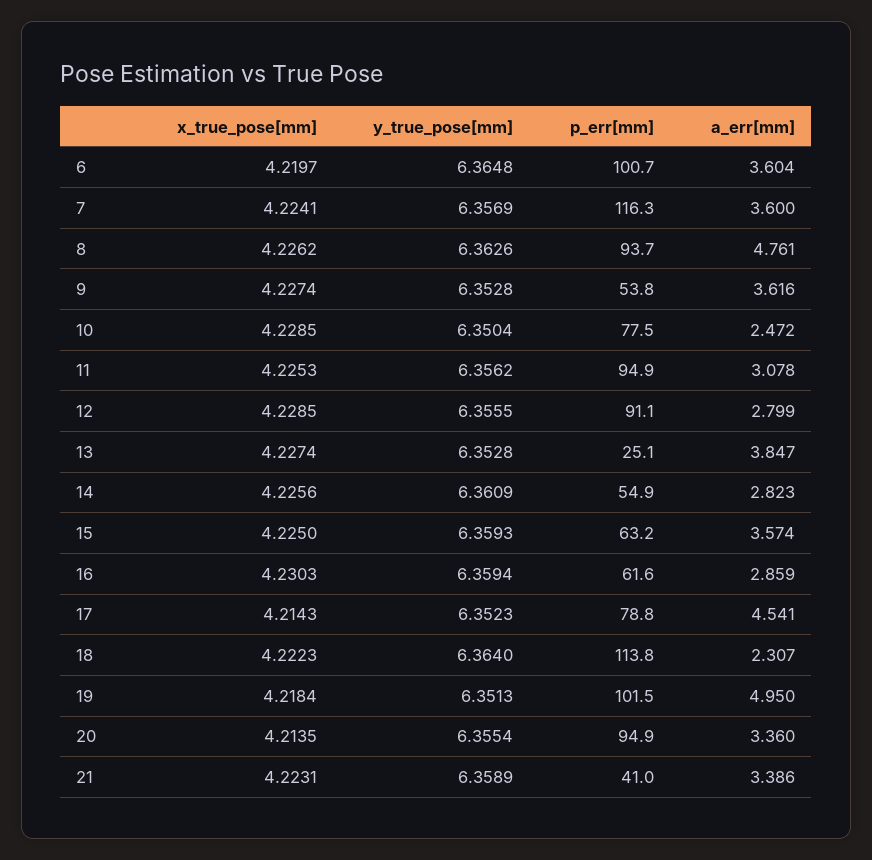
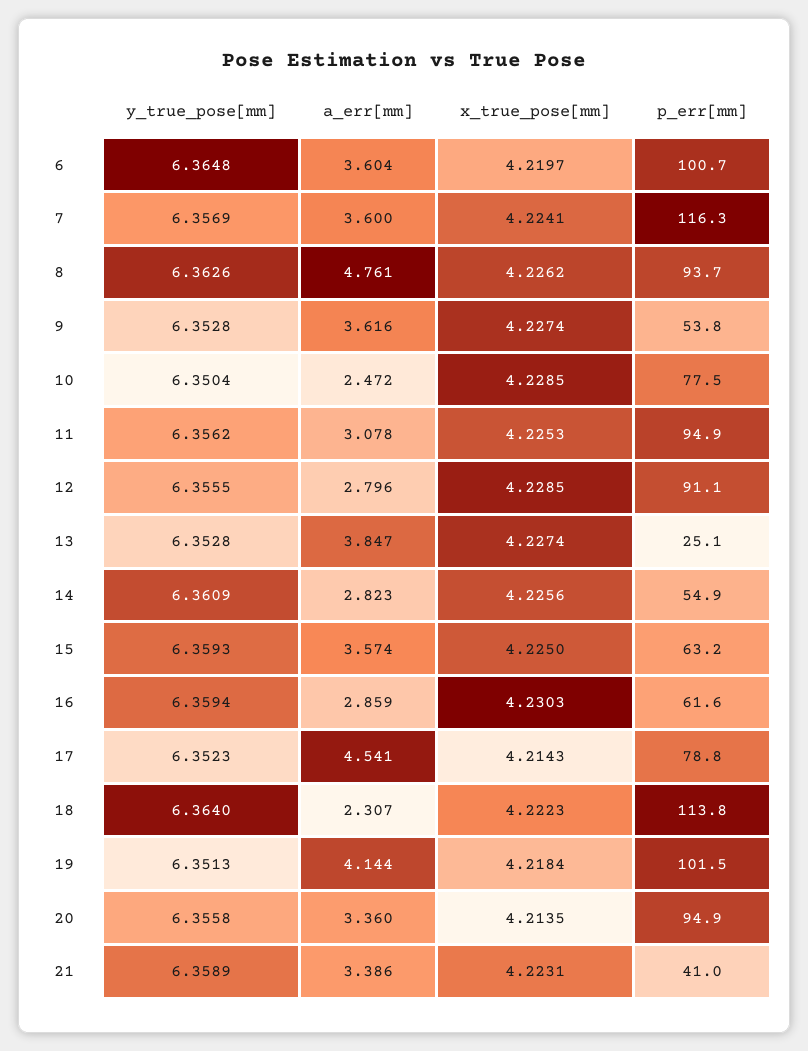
a_err[mm], 12: 2.799 -> 2.796
a_err[mm], 19: 4.95 -> 4.144
y_true_pose[mm], 20: 6.3554 -> 6.3558

